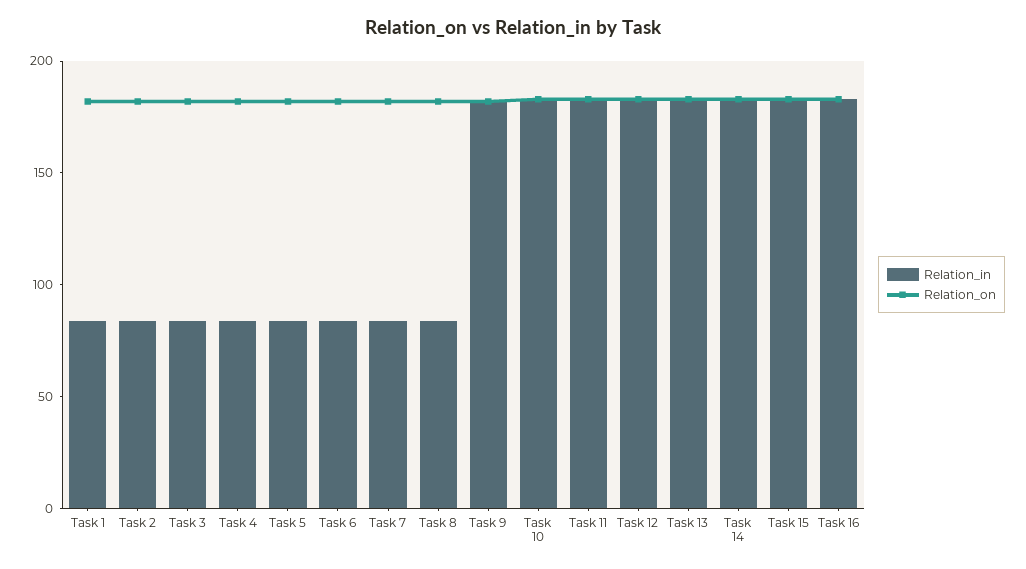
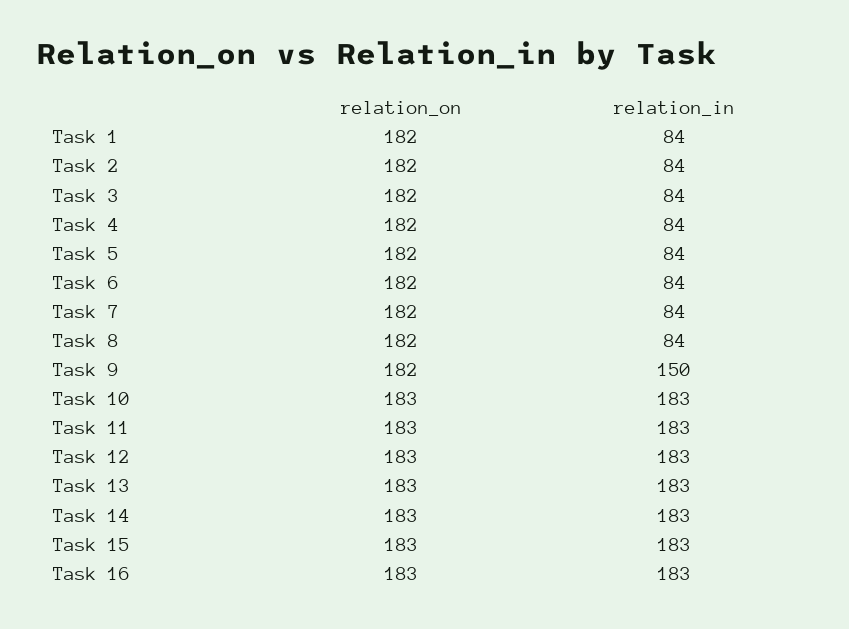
Relation_in, Task 9: 180 -> 150

